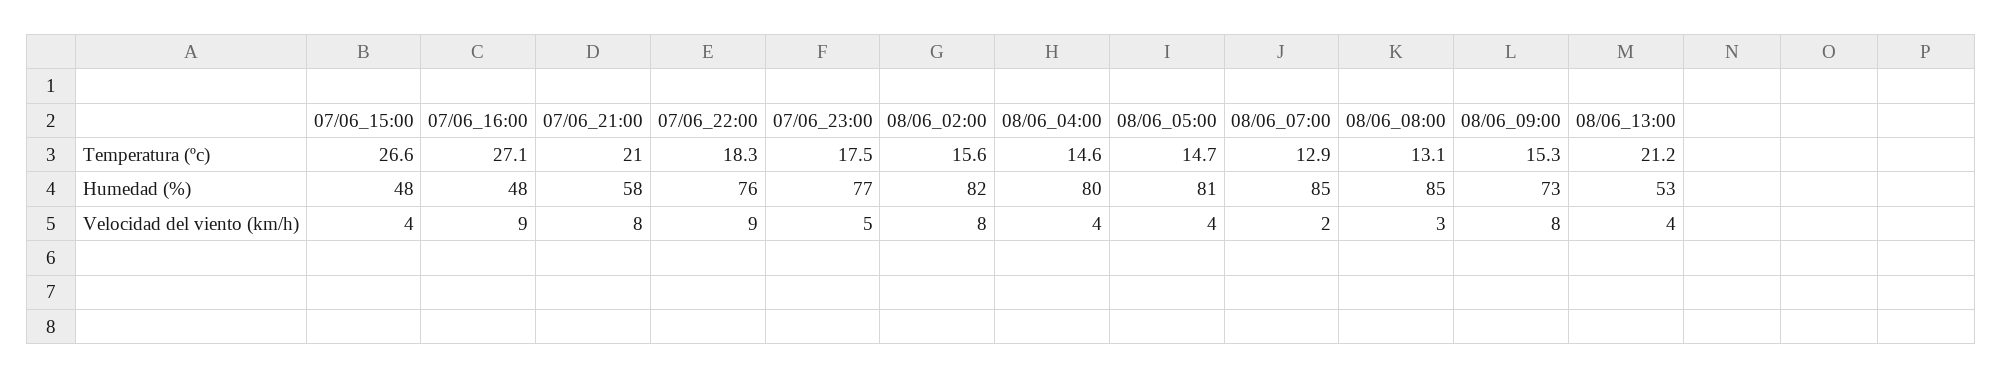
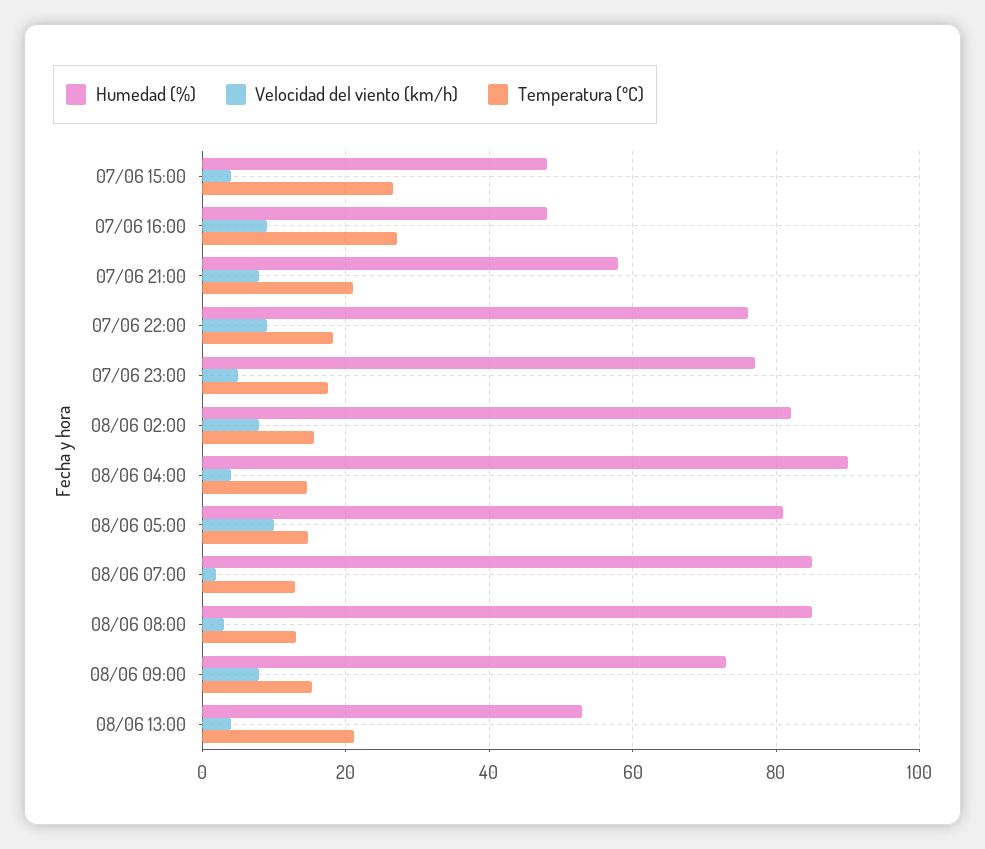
Humedad (%), 08/06_04:00: 80 -> 90
Velocidad del viento (km/h), 08/06_05:00: 4 -> 10

